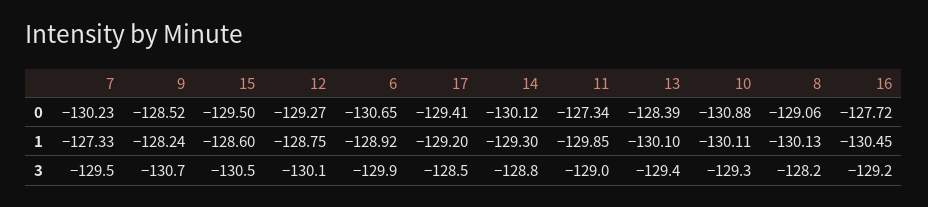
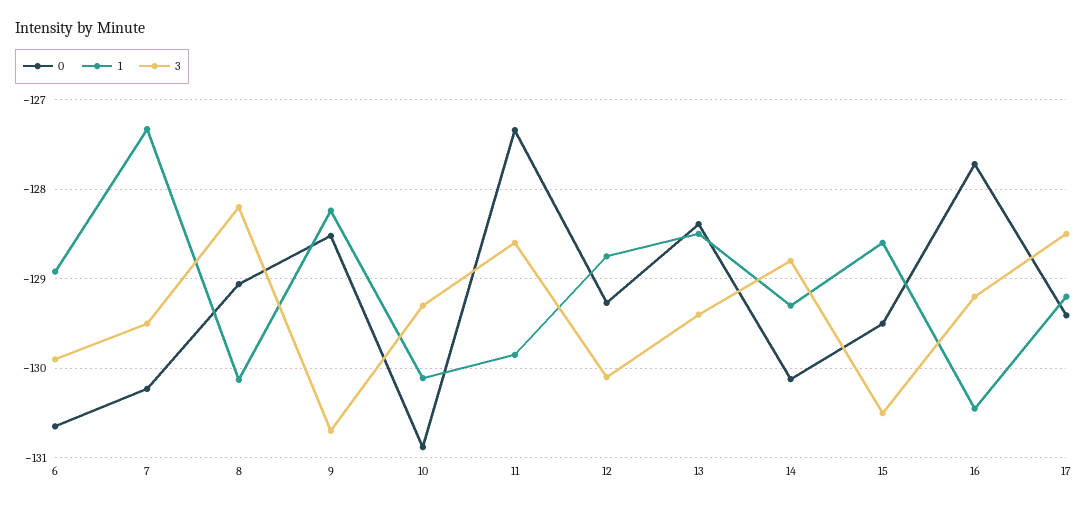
1, 13: -130.1 -> -128.5
3, 11: -129 -> -128.6

